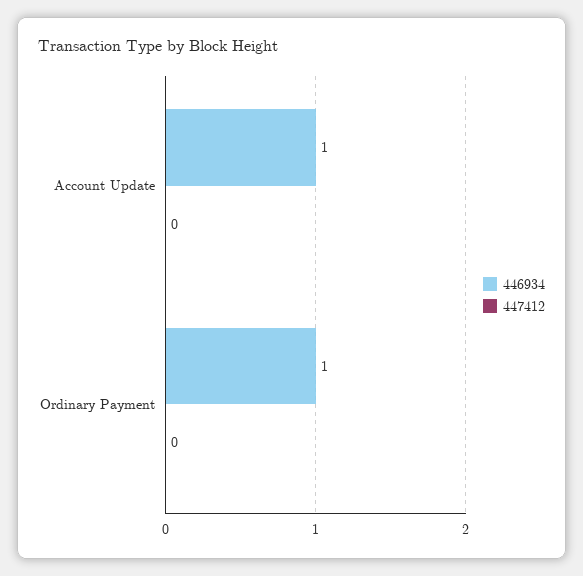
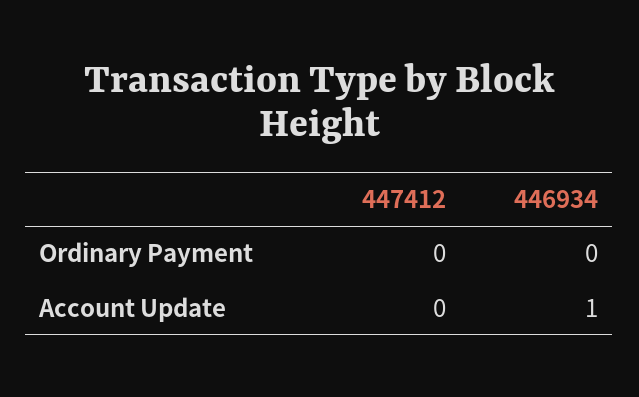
446934, Ordinary Payment: 1 -> 0

